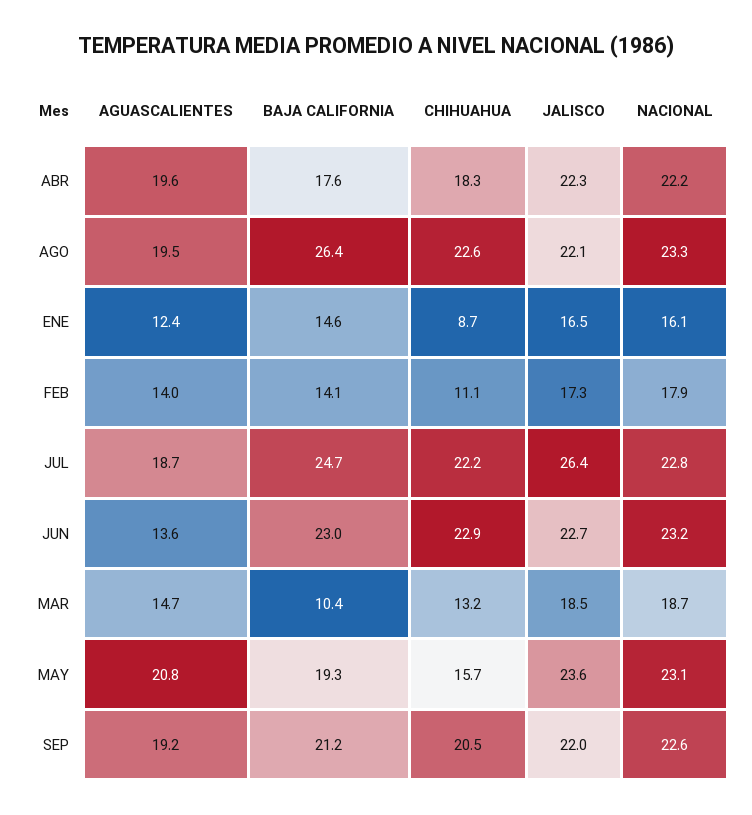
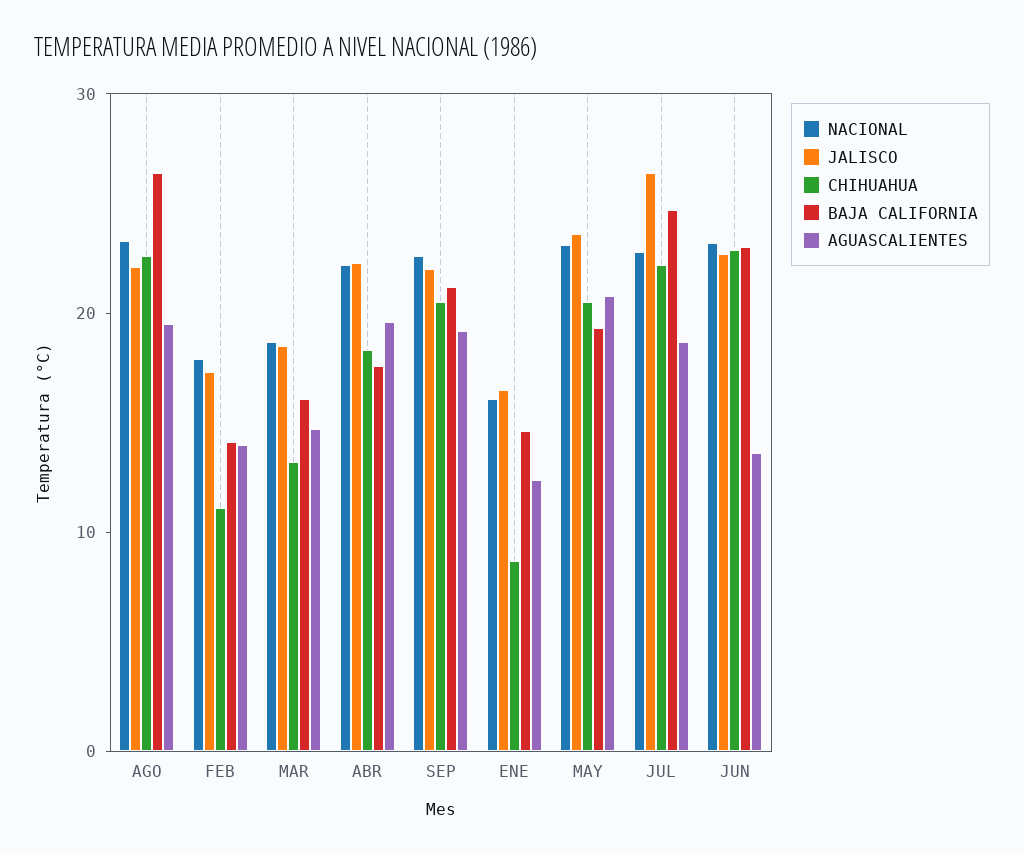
BAJA CALIFORNIA, MAR: 10.4 -> 16
CHIHUAHUA, MAY: 15.7 -> 20

